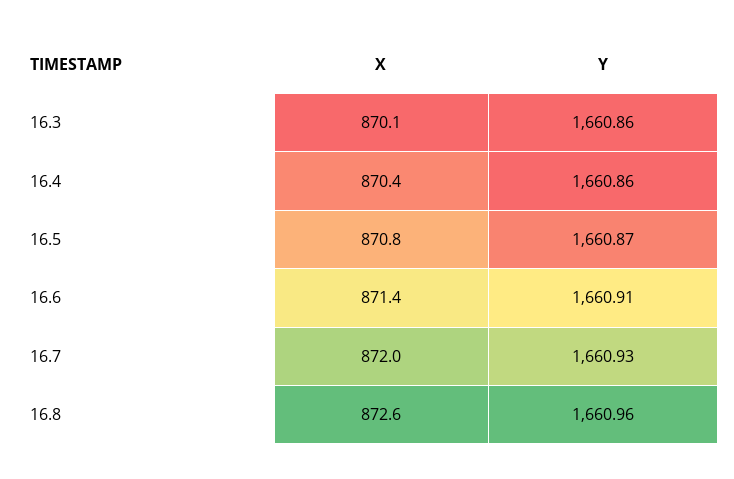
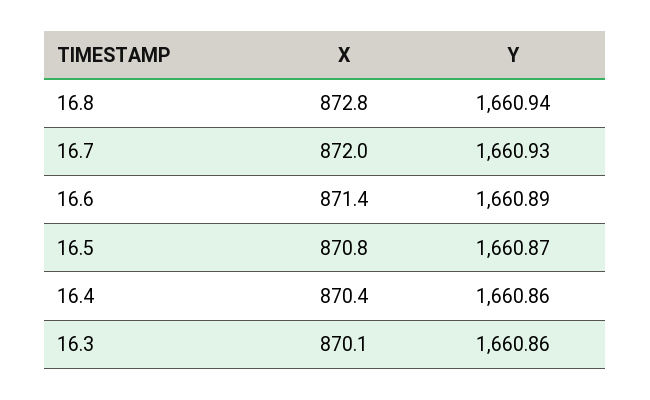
Y, 16.6: 1660.91 -> 1660.89
X, 16.8: 872.6 -> 872.8
Y, 16.8: 1660.96 -> 1660.94

